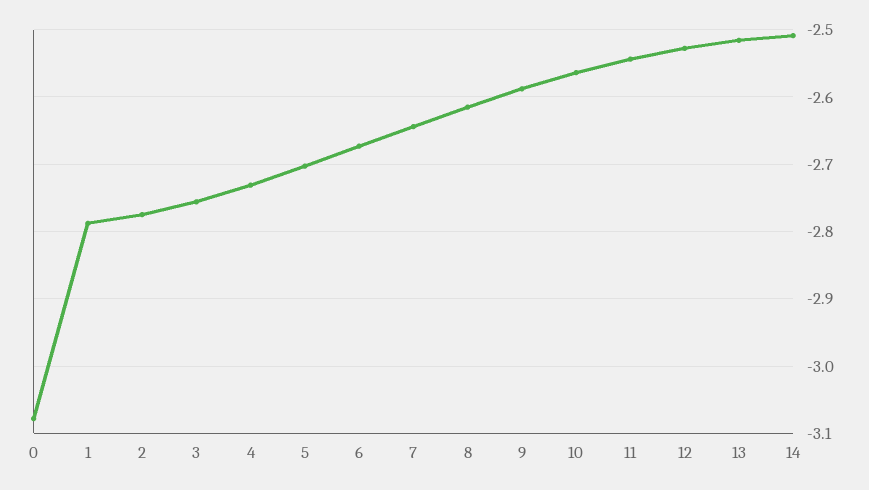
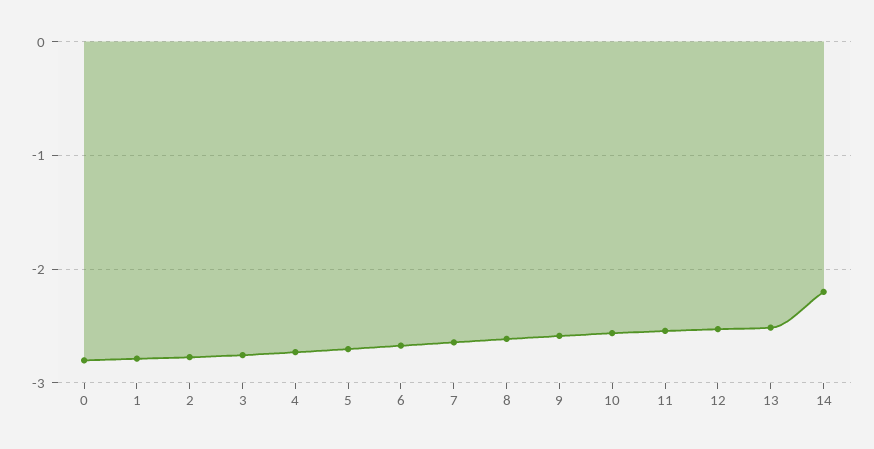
0: -3.08 -> -2.8
14: -2.51 -> -2.2

